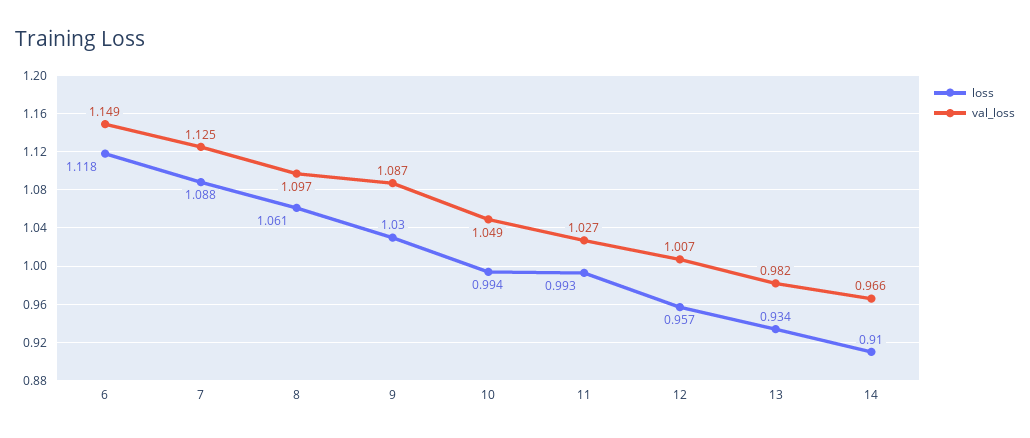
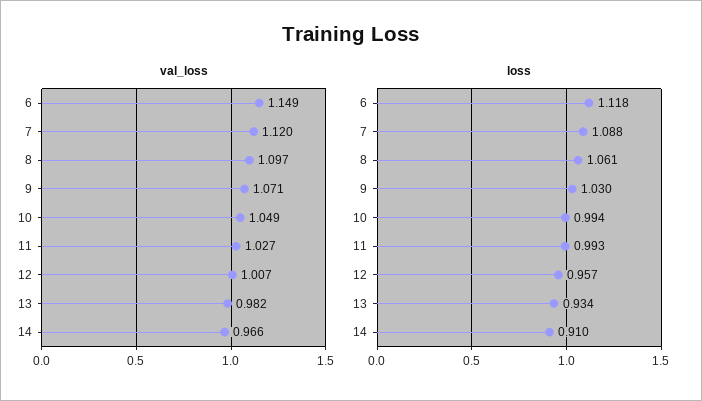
val_loss, 7: 1.125 -> 1.12
val_loss, 9: 1.087 -> 1.071

